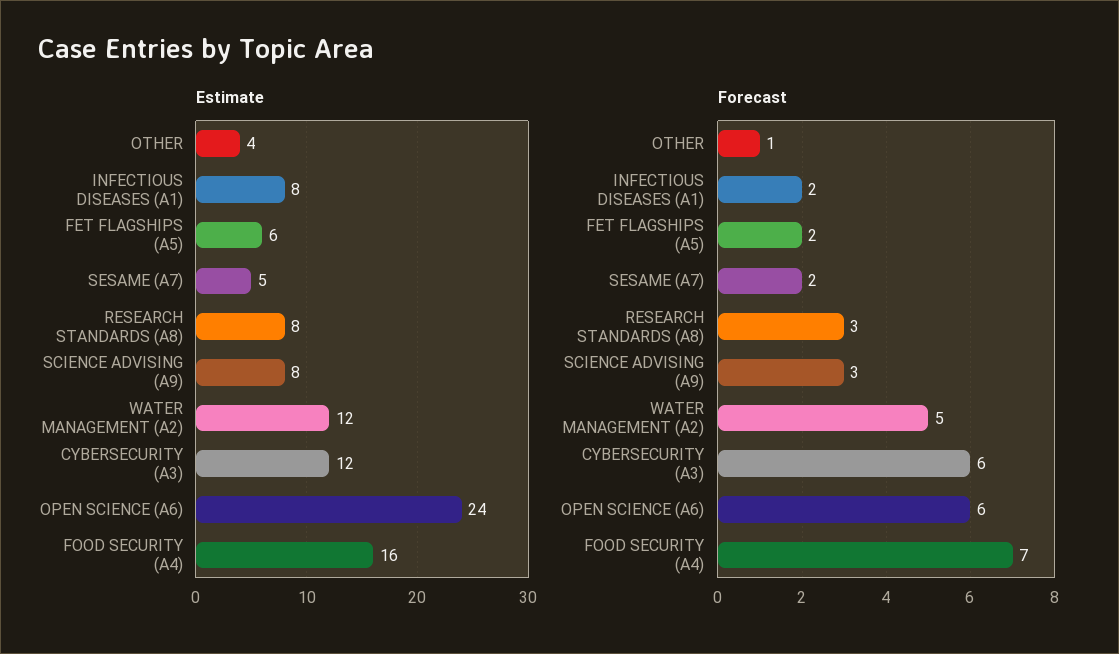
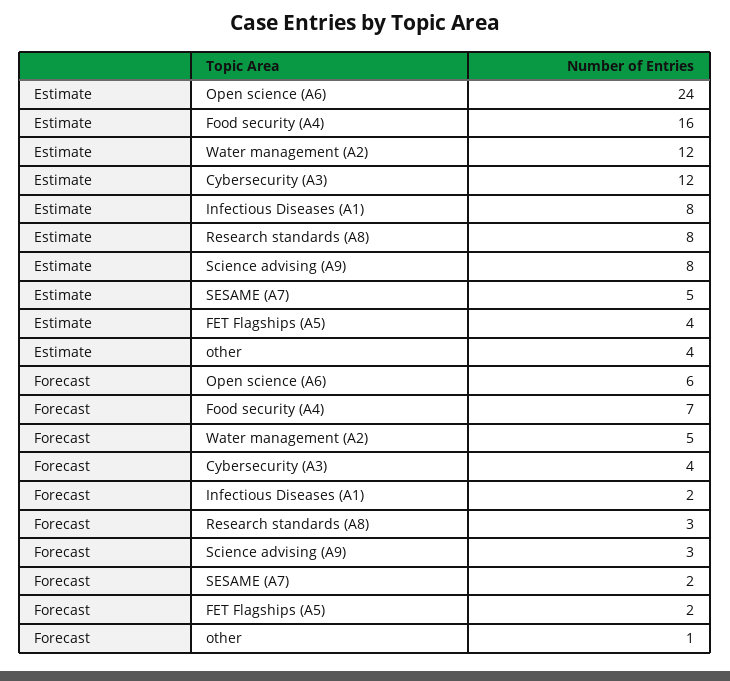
Estimate, FET FLAGSHIPS (A5): 6 -> 4
Forecast, CYBERSECURITY (A3): 6 -> 4

